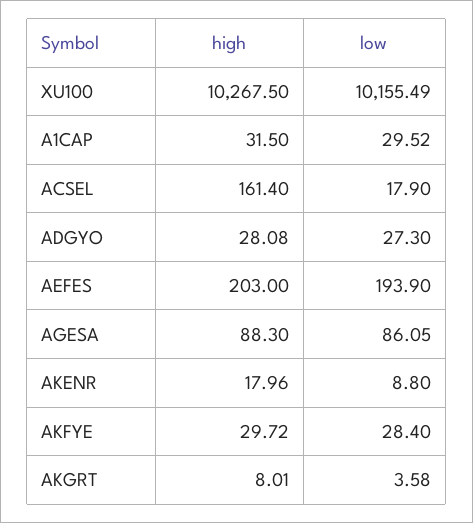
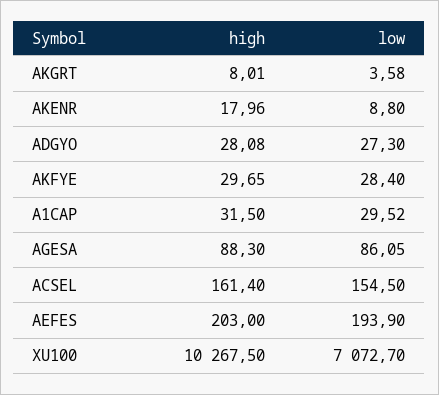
low, XU100: 10155.49 -> 7072.7
low, ACSEL: 17.9 -> 154.5
high, AKFYE: 29.72 -> 29.65

